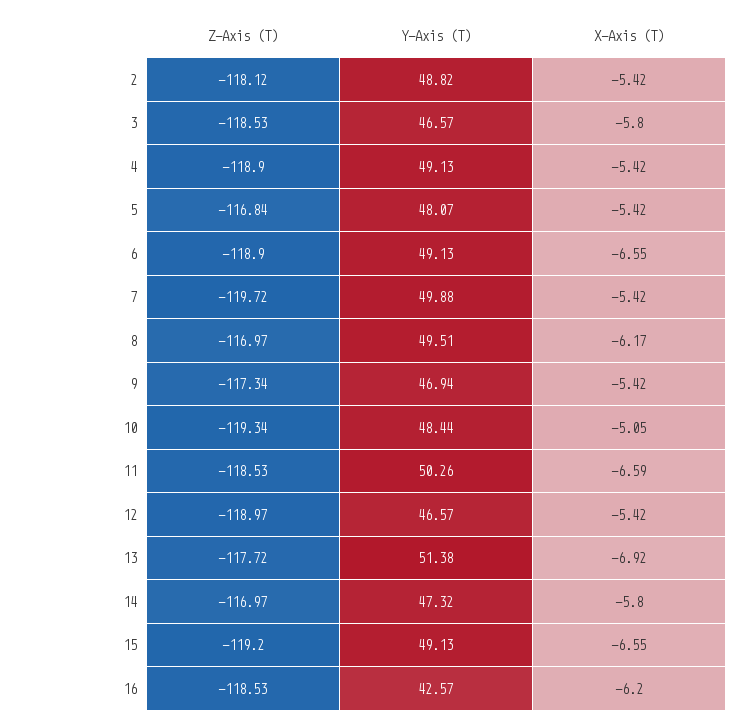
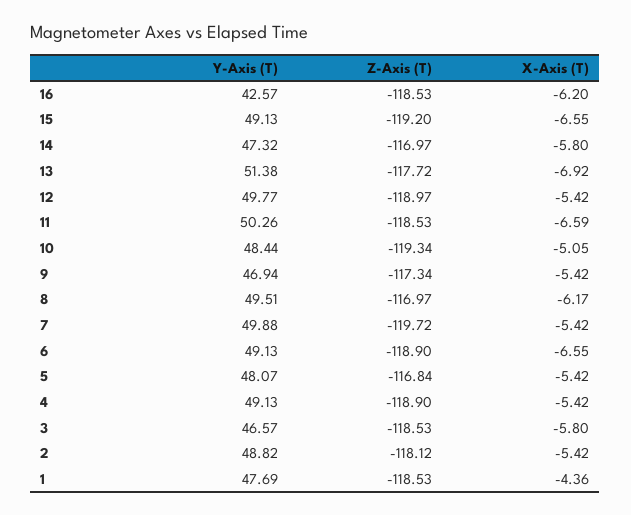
Y-Axis (T), 12: 46.57 -> 49.77
Y-Axis (T), 1: none -> 47.69
Z-Axis (T), 1: none -> -118.53
X-Axis (T), 1: none -> -4.36

